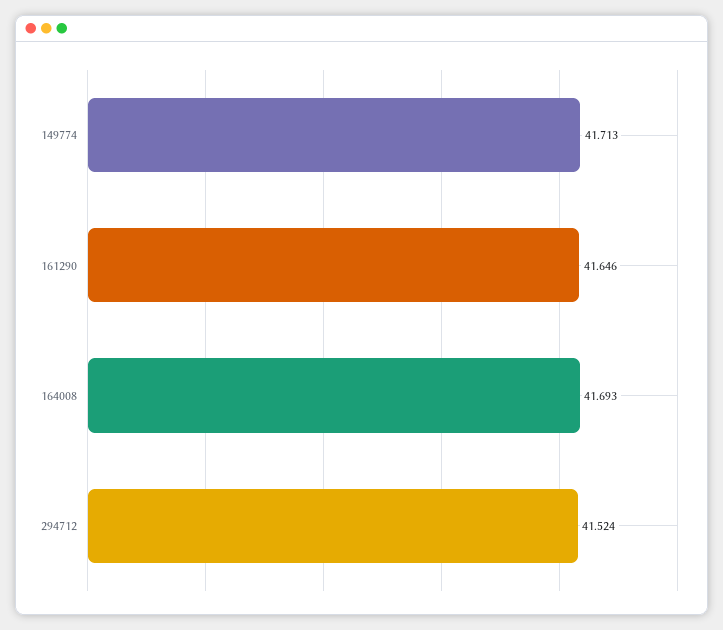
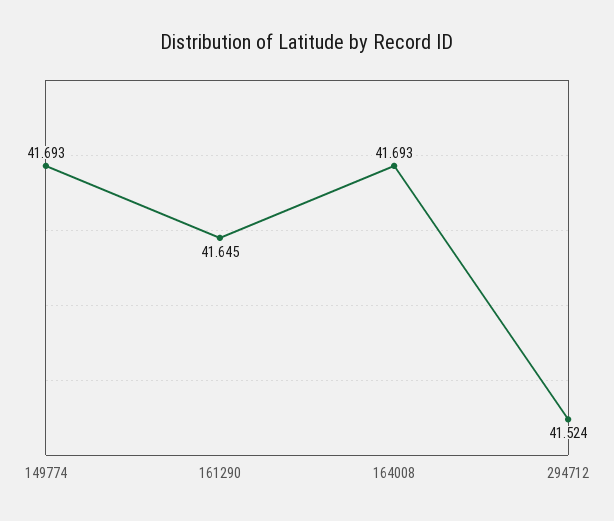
149774: 41.713 -> 41.693
161290: 41.646 -> 41.645

